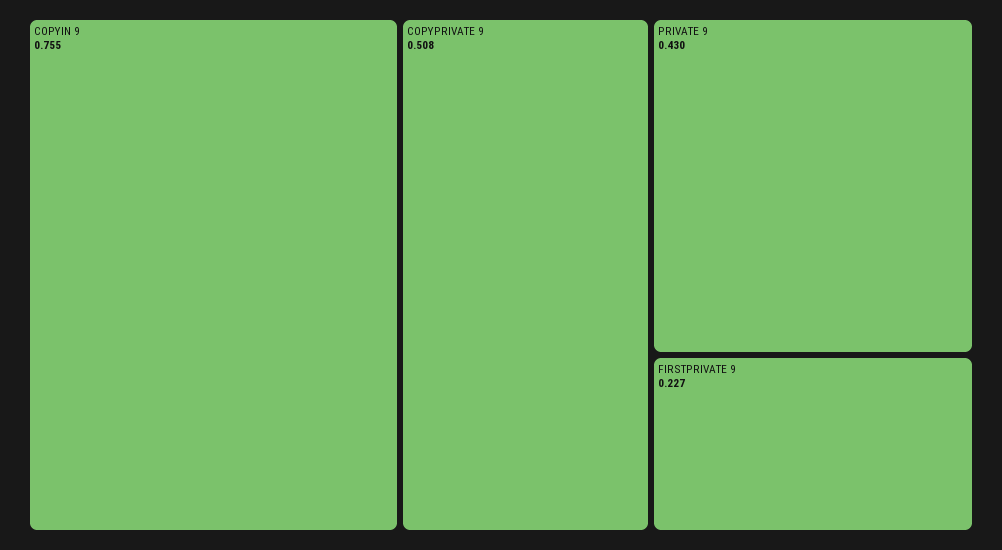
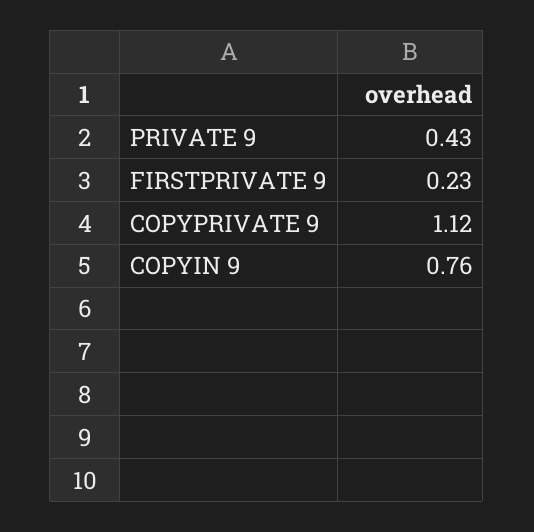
COPYPRIVATE 9: 0.508 -> 1.12

